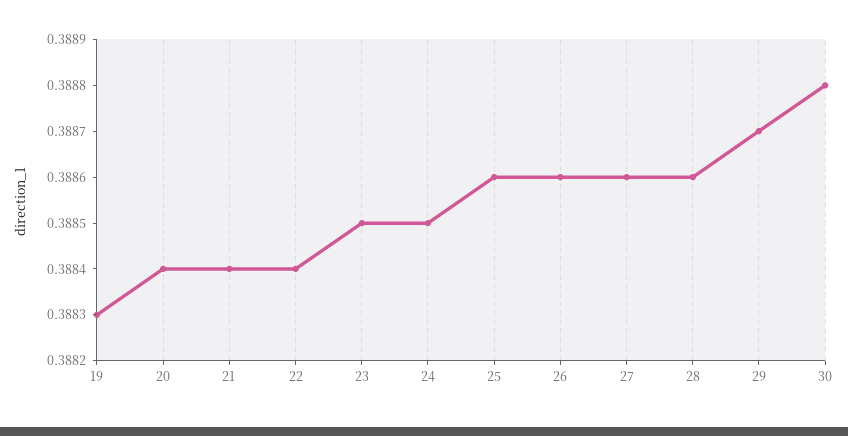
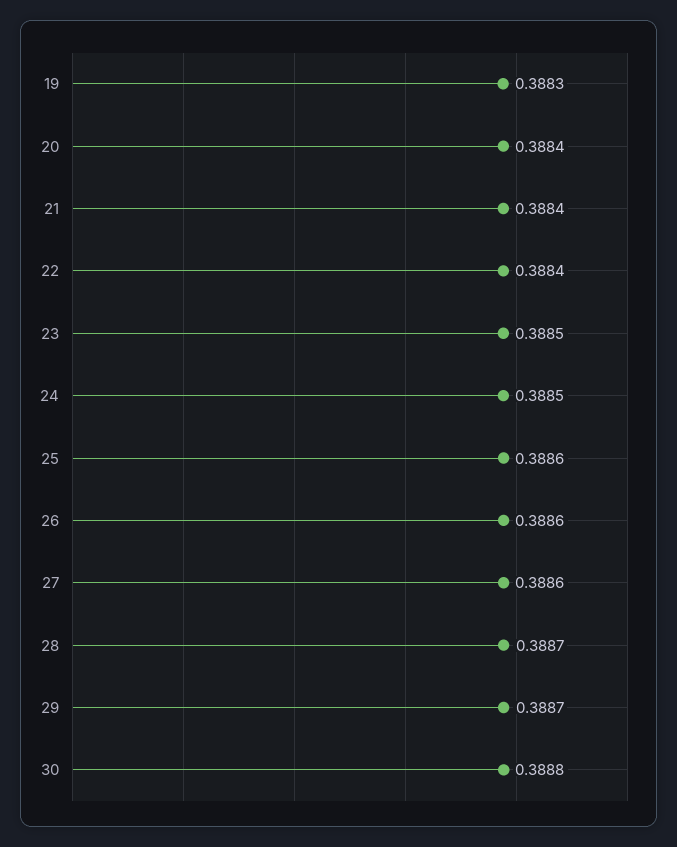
28: 0.3886 -> 0.3887

